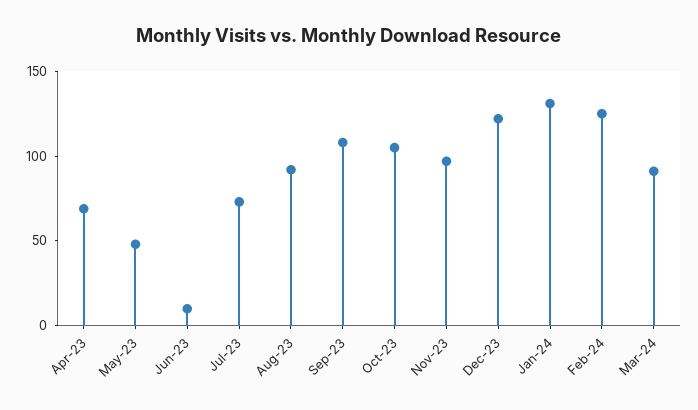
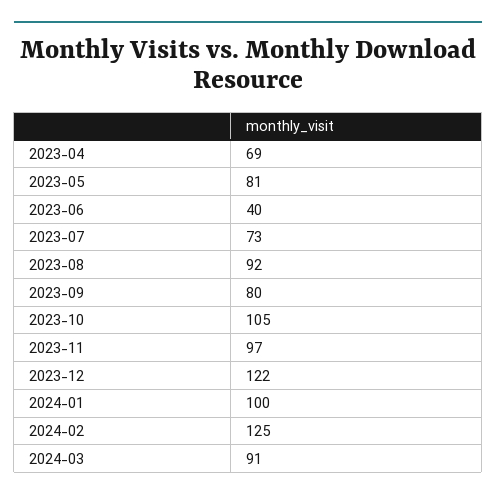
May-23: 50 -> 81
Jun-23: 10 -> 40
Sep-23: 110 -> 80
Jan-24: 130 -> 100

